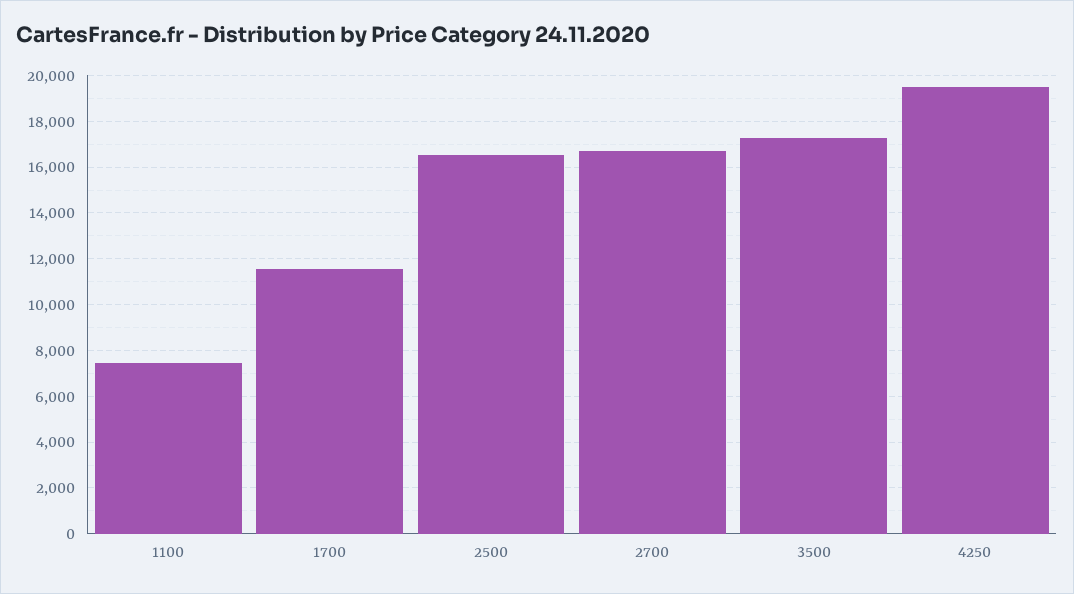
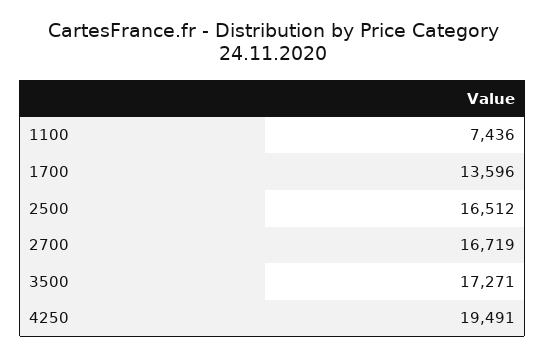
1700: 11500 -> 13596

